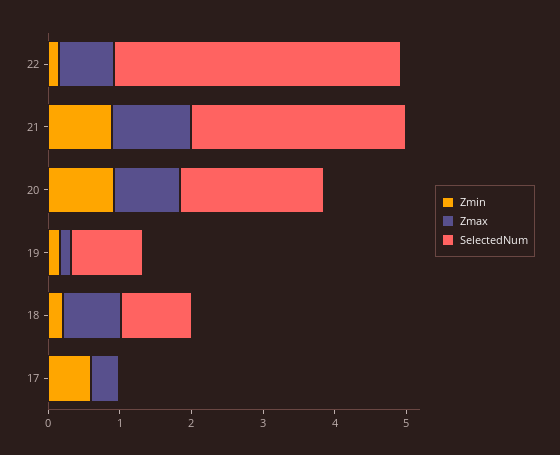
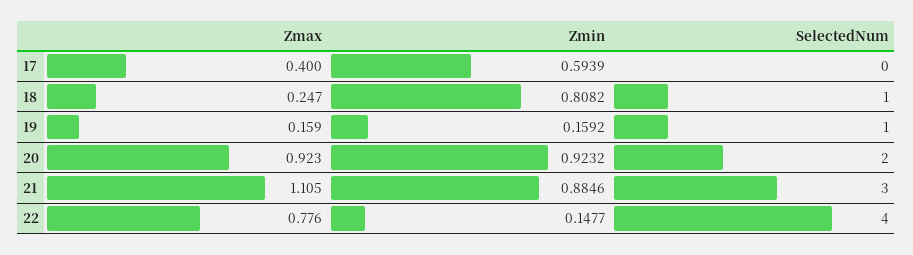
Zmin, 18: 0.2 -> 0.8082
Zmax, 18: 0.8 -> 0.247

